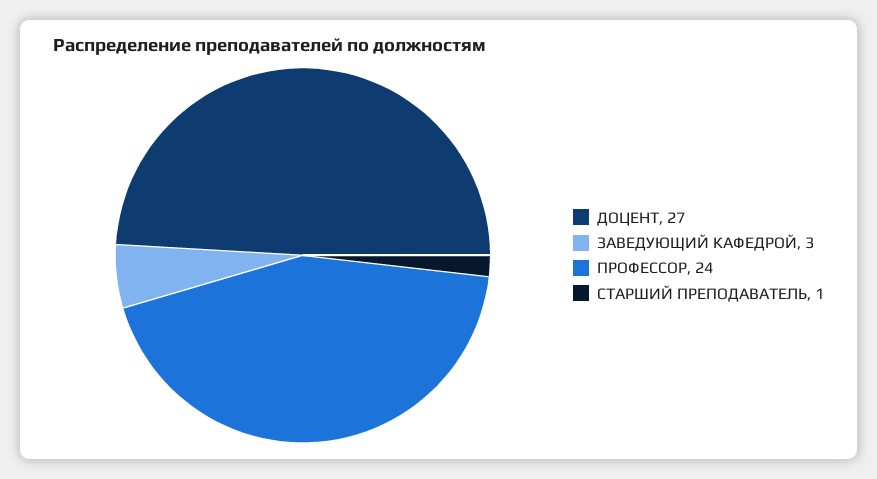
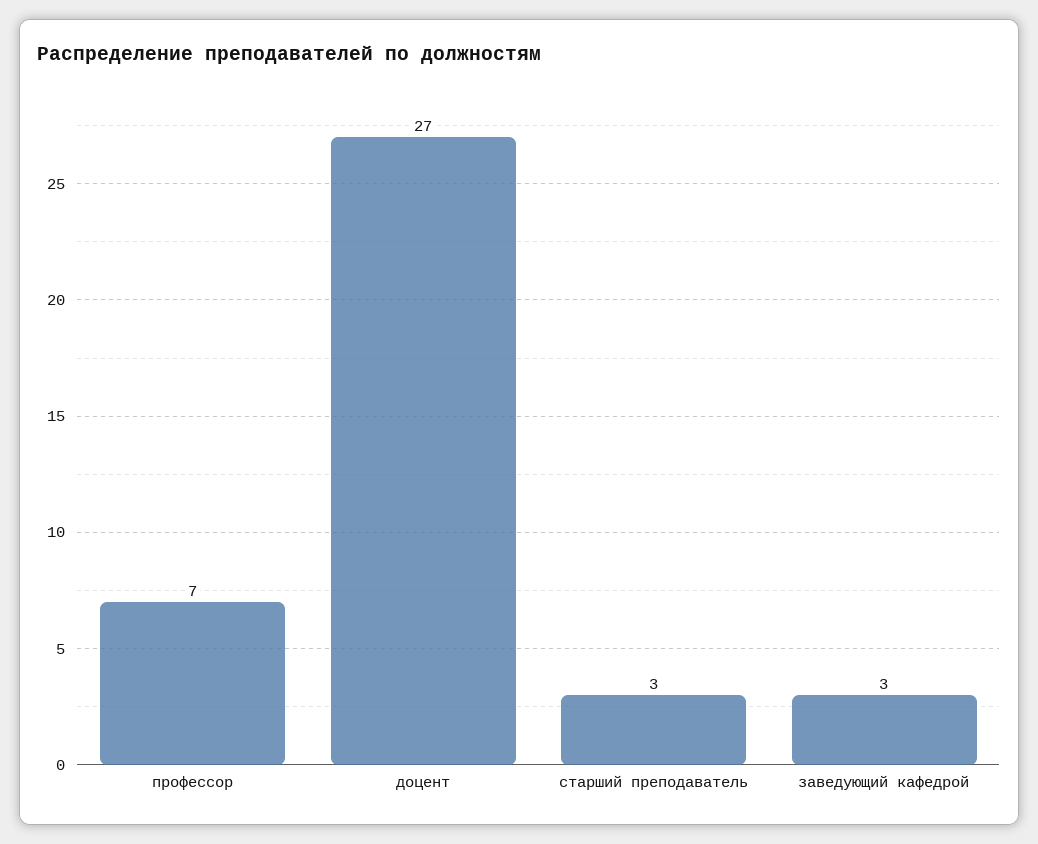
ПРОФЕССОР: 24 -> 7
СТАРШИЙ ПРЕПОДАВАТЕЛЬ: 1 -> 3

